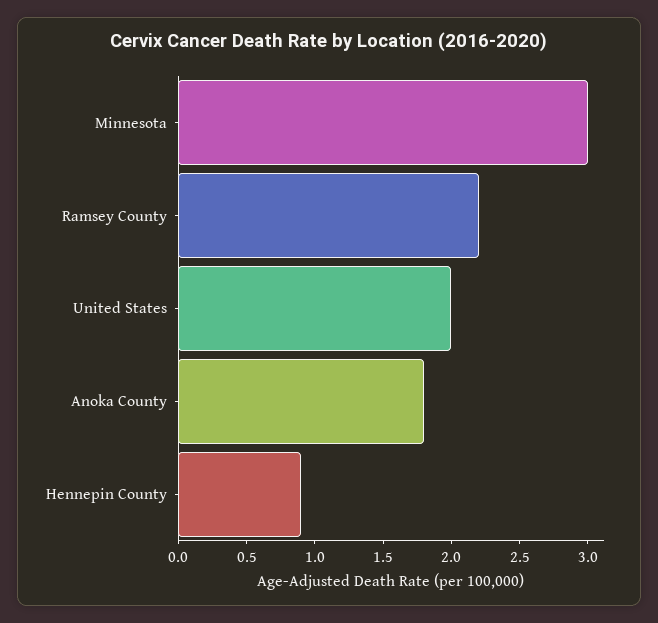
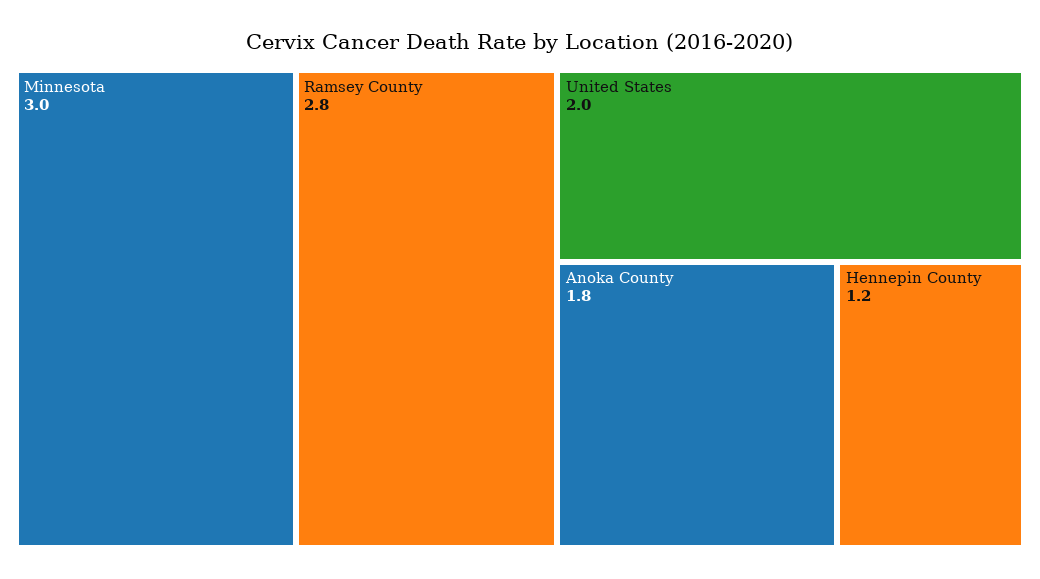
Ramsey County: 2.2 -> 2.8
Hennepin County: 0.9 -> 1.2

